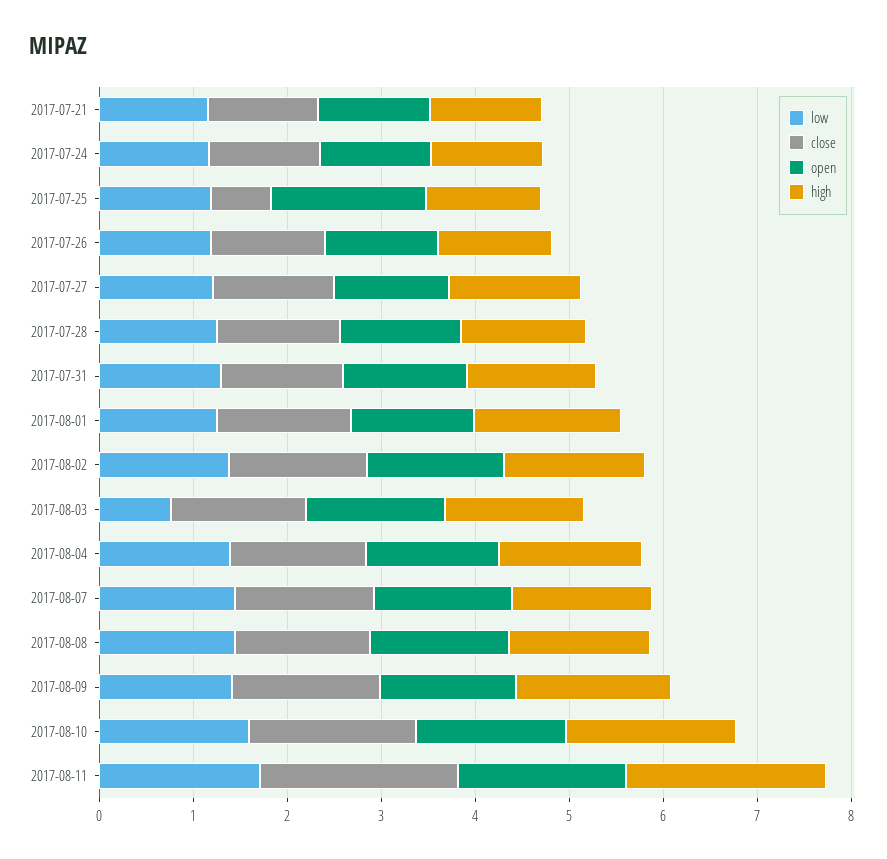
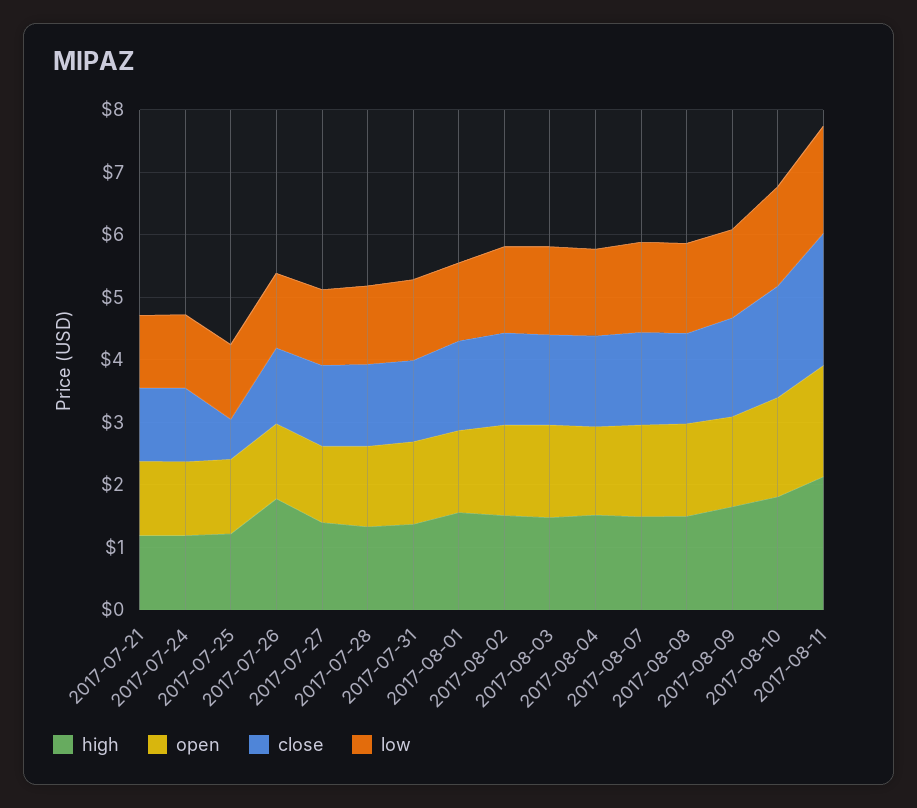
open, 2017-07-25: 1.6 -> 1.2
high, 2017-07-26: 1.2 -> 1.8
low, 2017-08-03: 0.8 -> 1.4

